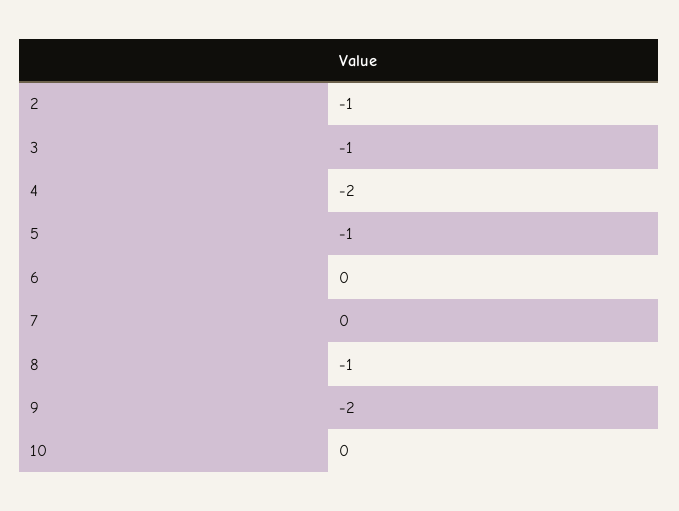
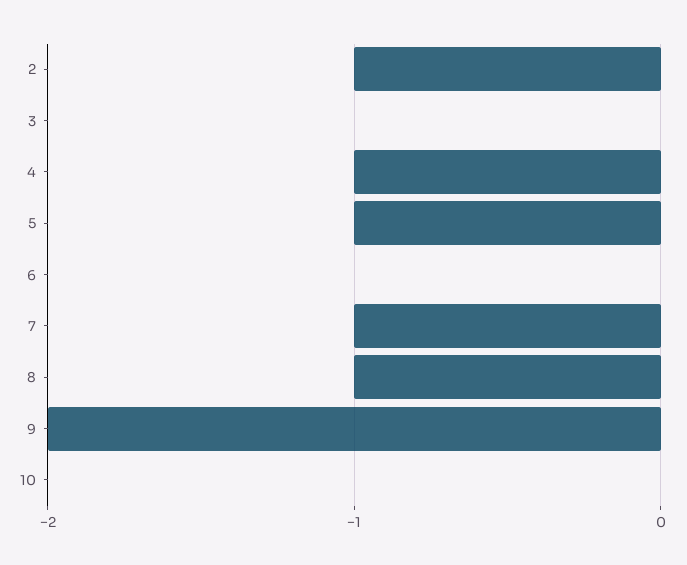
3: -1 -> 0
4: -2 -> -1
7: 0 -> -1

